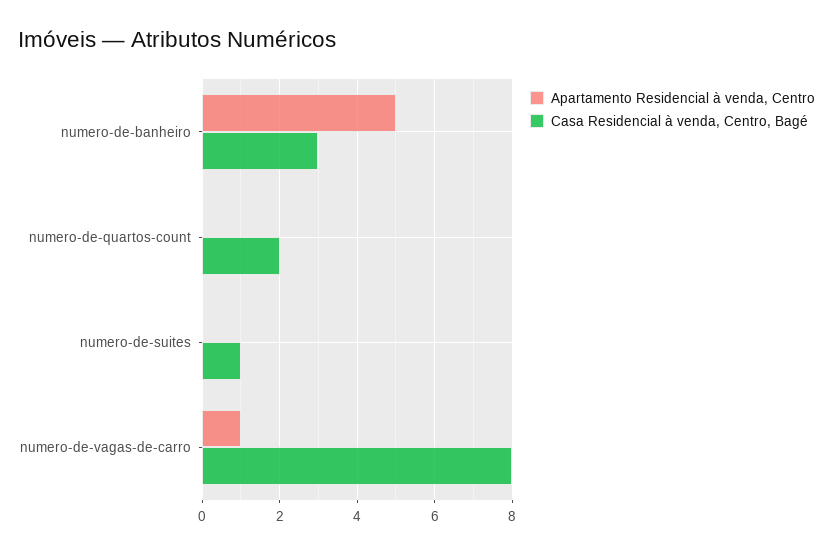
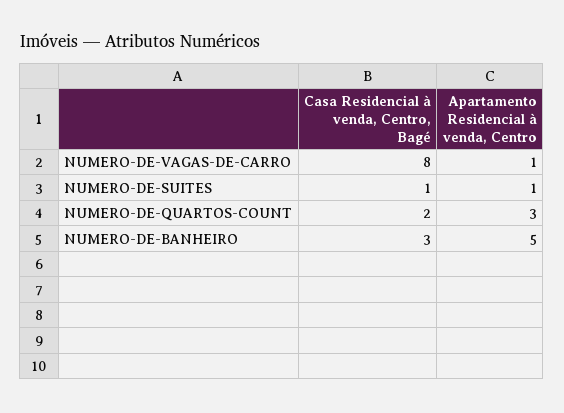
Apartamento Residencial à venda, Centro, numero-de-quartos-count: 0 -> 3
Apartamento Residencial à venda, Centro, numero-de-suites: 0 -> 1

